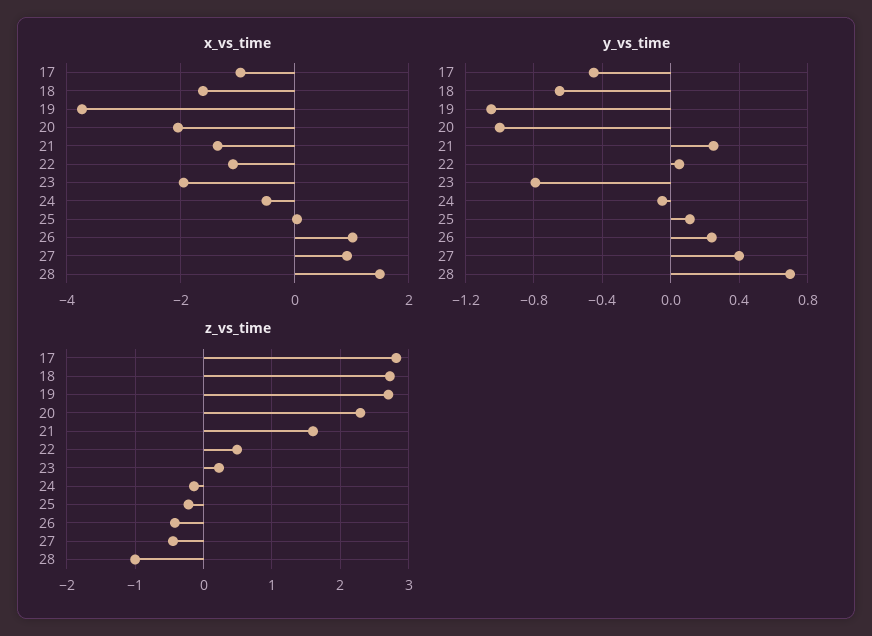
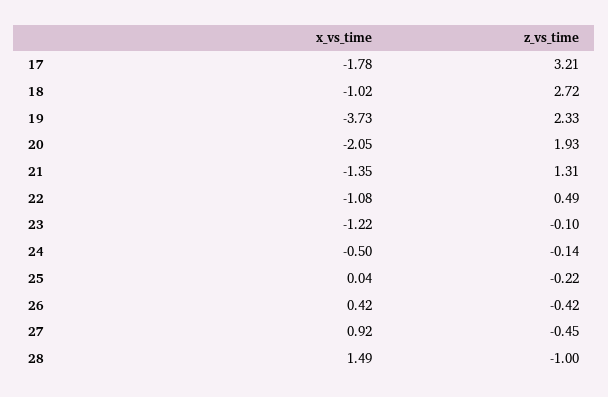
x_vs_time, 17: -1 -> -1.78
x_vs_time, 18: -1.6 -> -1.02
x_vs_time, 23: -2 -> -1.22
x_vs_time, 26: 1 -> 0.42
y_vs_time, 17: -0.45 -> none
y_vs_time, 18: -0.65 -> none
y_vs_time, 19: -1.05 -> none
y_vs_time, 20: -1 -> none
y_vs_time, 21: 0.25 -> none
y_vs_time, 22: 0.05 -> none
y_vs_time, 23: -0.8 -> none
y_vs_time, 24: -0.05 -> none
y_vs_time, 25: 0.1 -> none
y_vs_time, 26: 0.25 -> none
y_vs_time, 27: 0.4 -> none
y_vs_time, 28: 0.7 -> none
z_vs_time, 17: 2.8 -> 3.21
z_vs_time, 19: 2.7 -> 2.33
z_vs_time, 20: 2.3 -> 1.93
z_vs_time, 21: 1.6 -> 1.31
z_vs_time, 23: 0.2 -> -0.1

